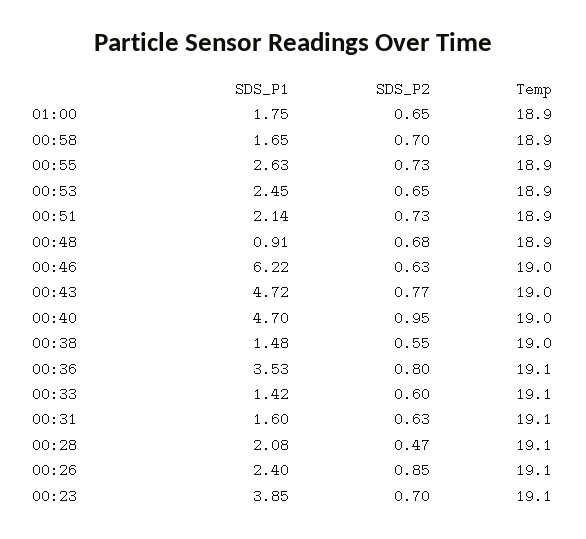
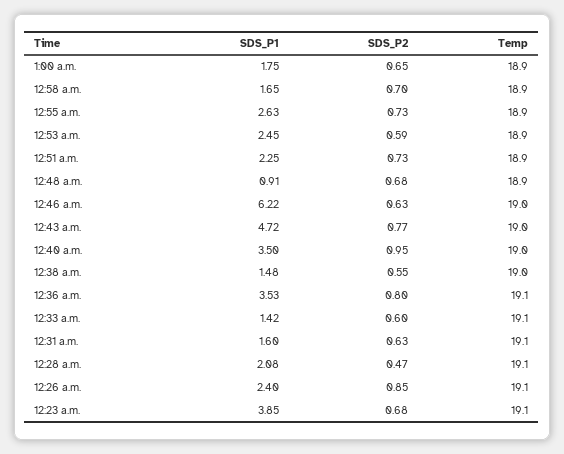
SDS_P2, 00:53: 0.65 -> 0.59
SDS_P1, 00:51: 2.14 -> 2.25
SDS_P1, 00:40: 4.7 -> 3.5
SDS_P2, 00:23: 0.7 -> 0.68

